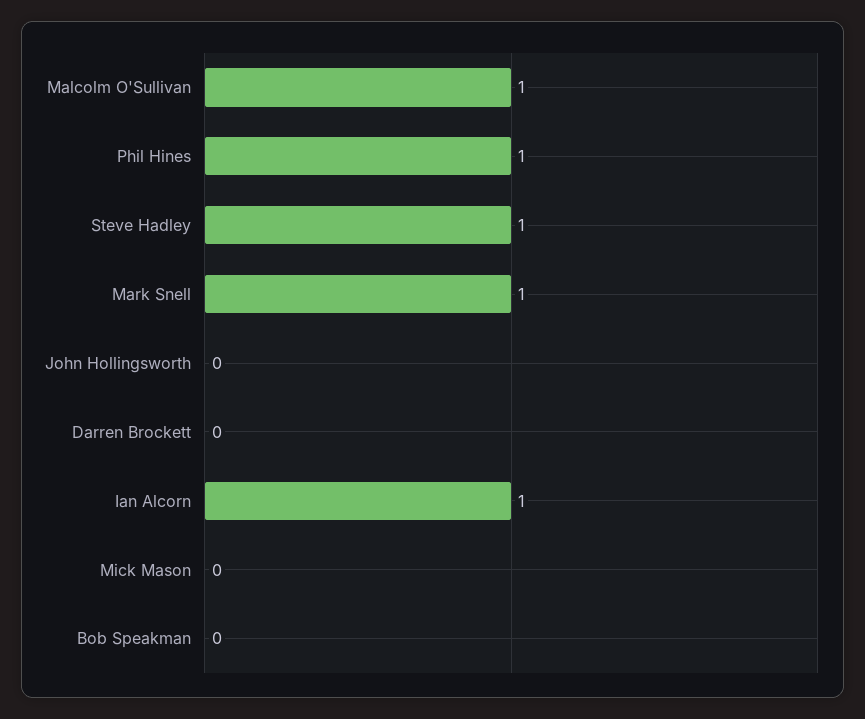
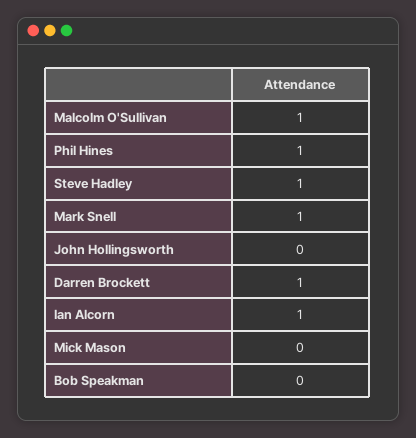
Darren Brockett: 0 -> 1

